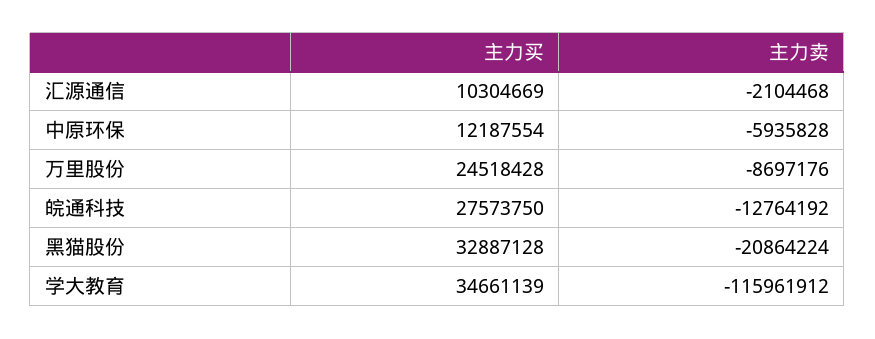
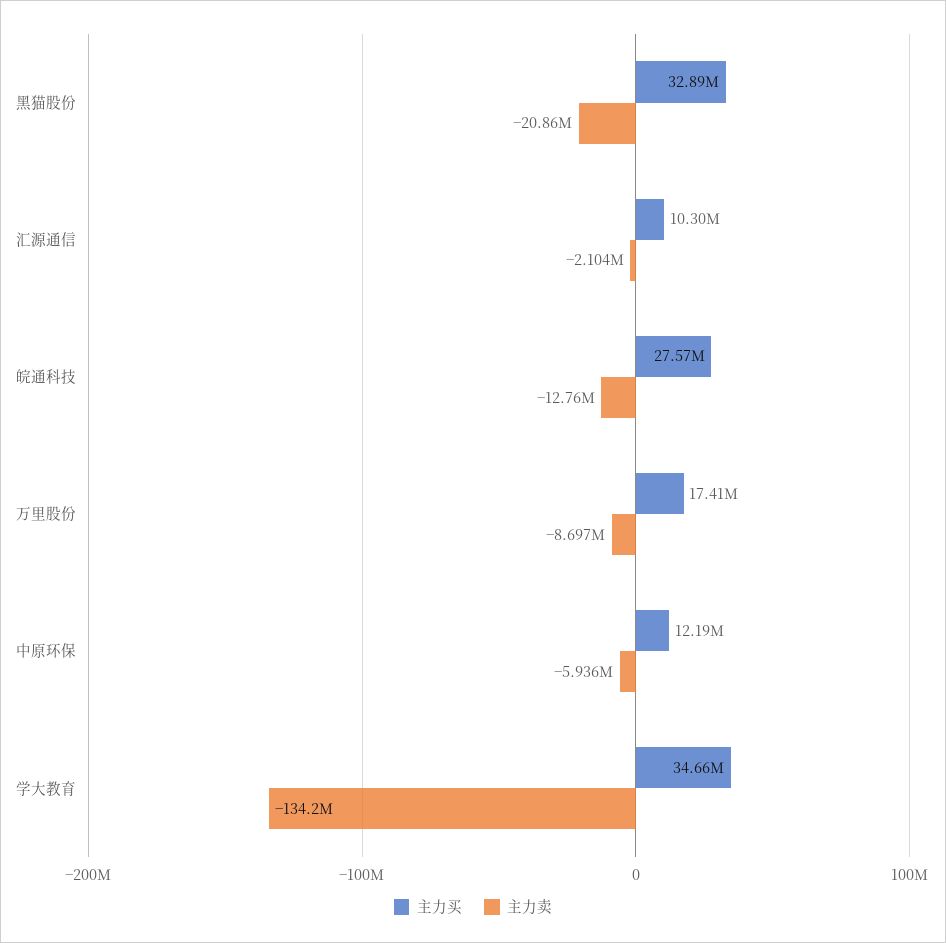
主力买, 万里股份: 24518428 -> 17410000
主力卖, 学大教育: -115961912 -> -134200000

